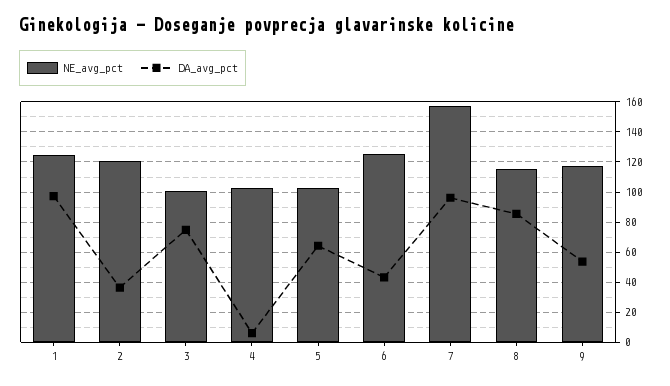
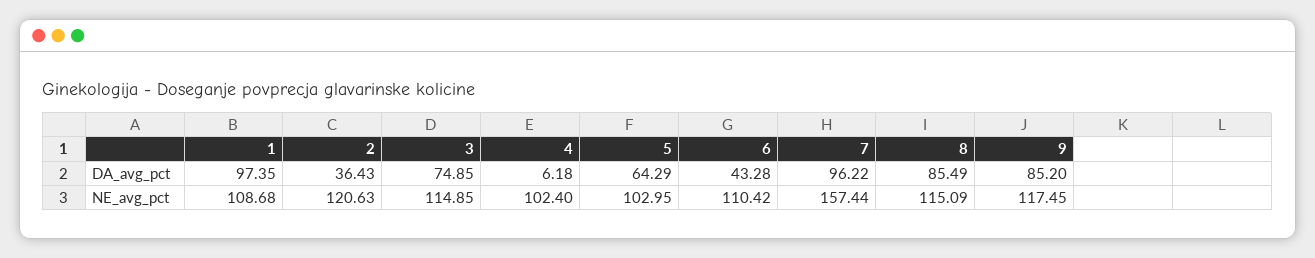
NE_avg_pct, 1: 125 -> 108.68
NE_avg_pct, 3: 100 -> 114.85
NE_avg_pct, 6: 125 -> 110.42
DA_avg_pct, 9: 55 -> 85.2

